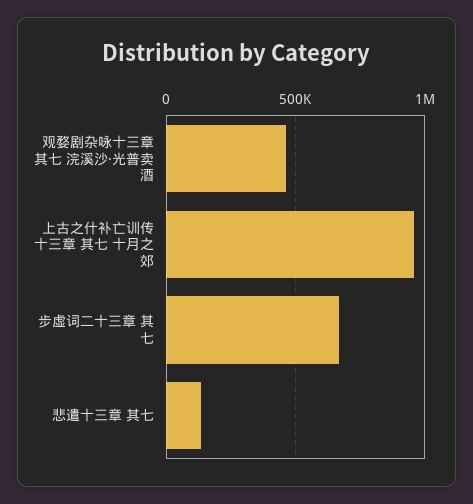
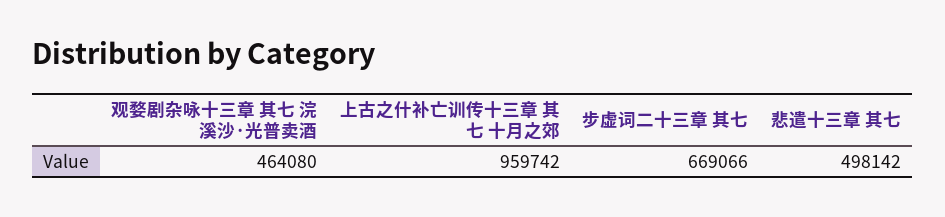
悲遣十三章 其七: 150000 -> 498142

